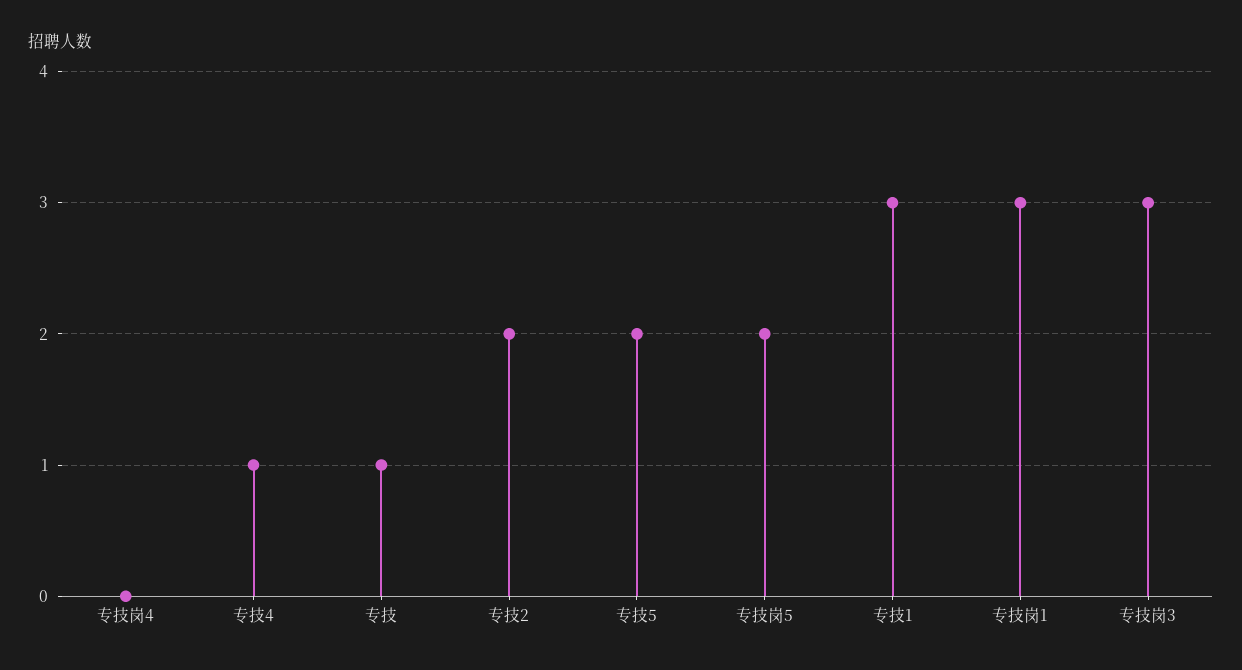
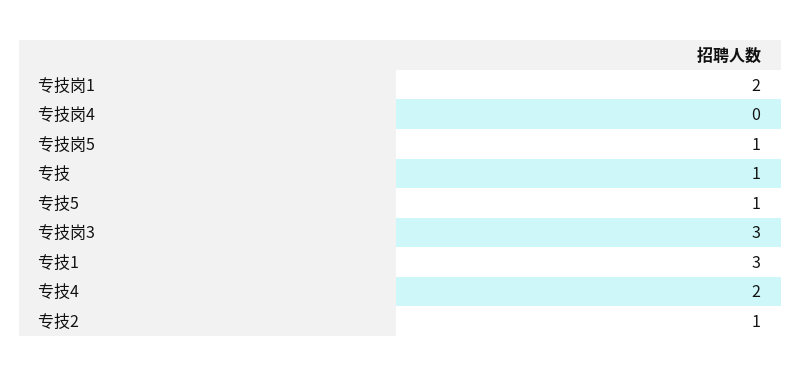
专技4: 1 -> 2
专技2: 2 -> 1
专技5: 2 -> 1
专技岗5: 2 -> 1
专技岗1: 3 -> 2

